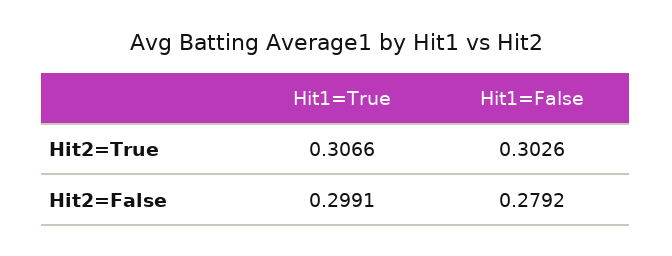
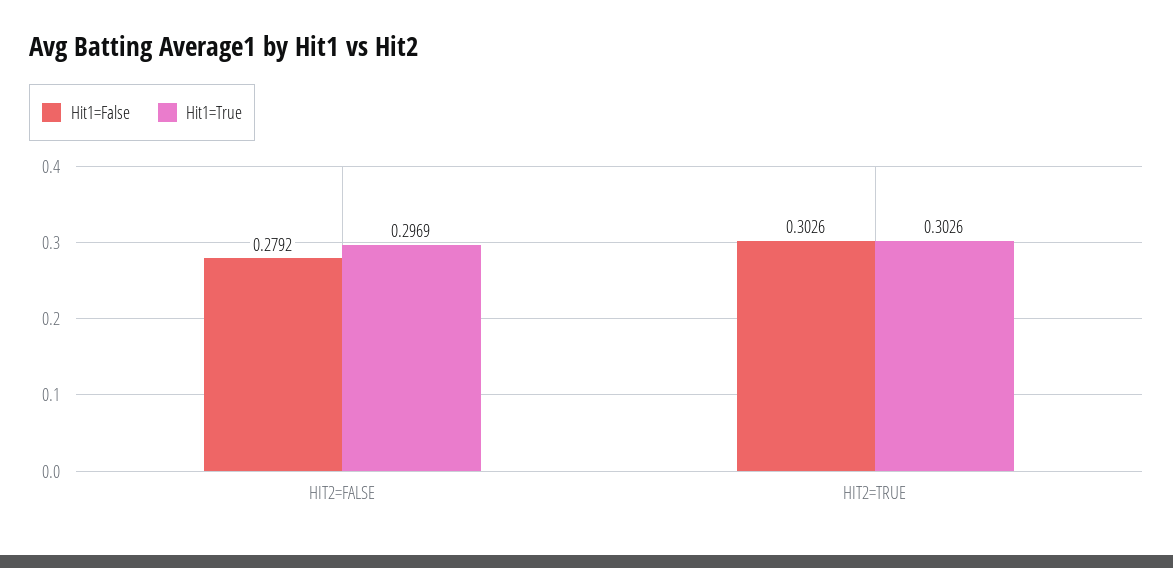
Hit1=True, Hit2=True: 0.3066 -> 0.3026
Hit1=True, Hit2=False: 0.2991 -> 0.2969

